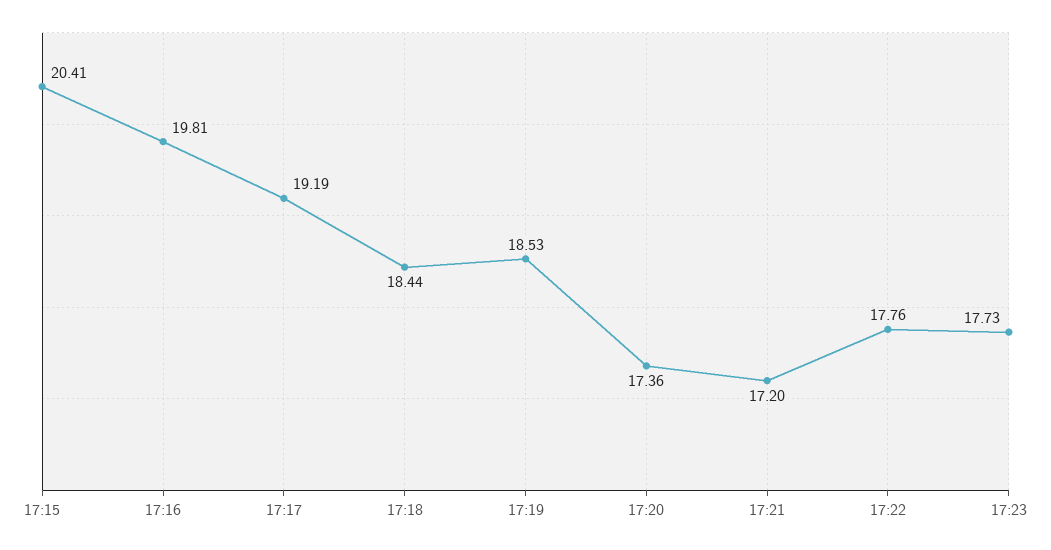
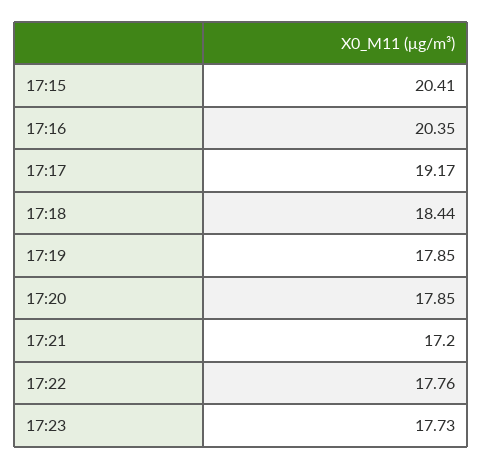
17:16: 19.81 -> 20.35
17:17: 19.19 -> 19.17
17:19: 18.53 -> 17.85
17:20: 17.36 -> 17.85

